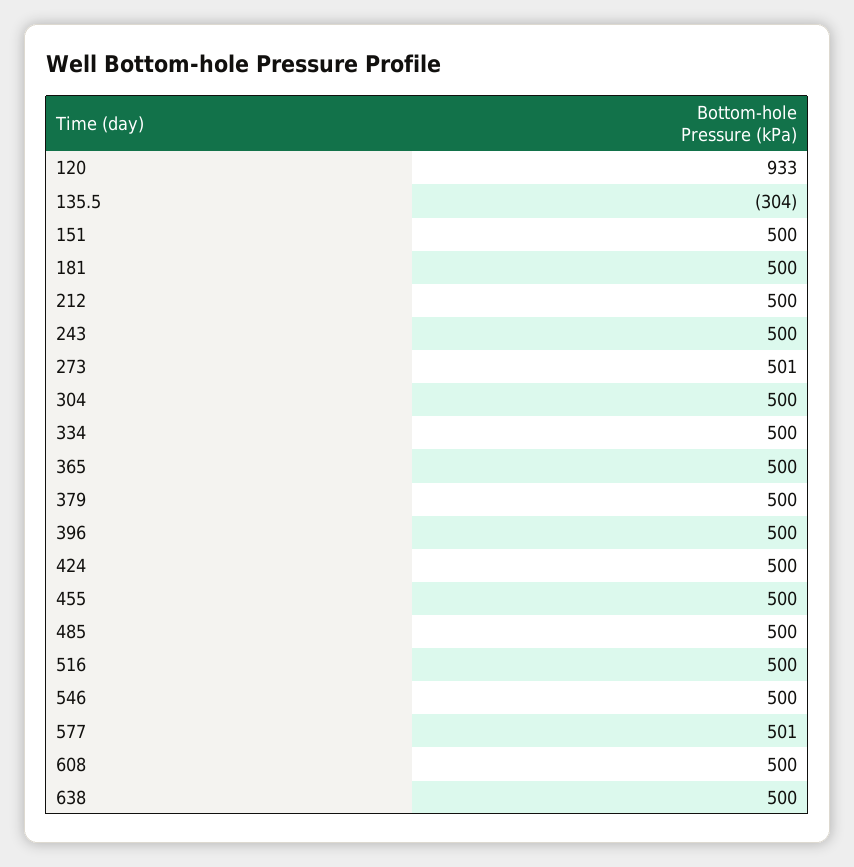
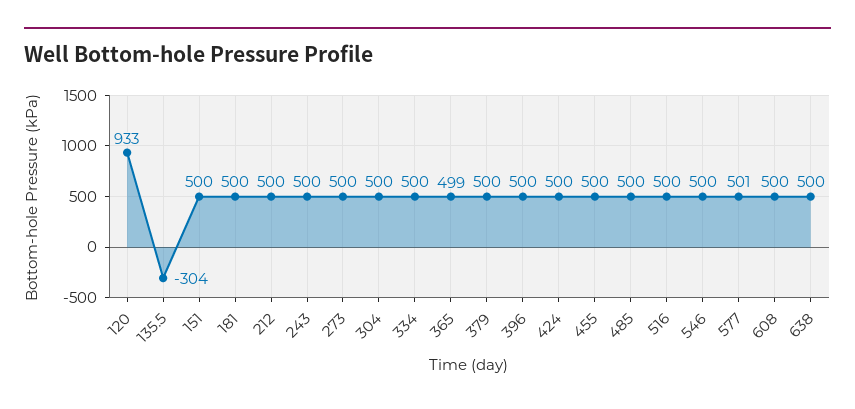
273: 501 -> 500
365: 500 -> 499

